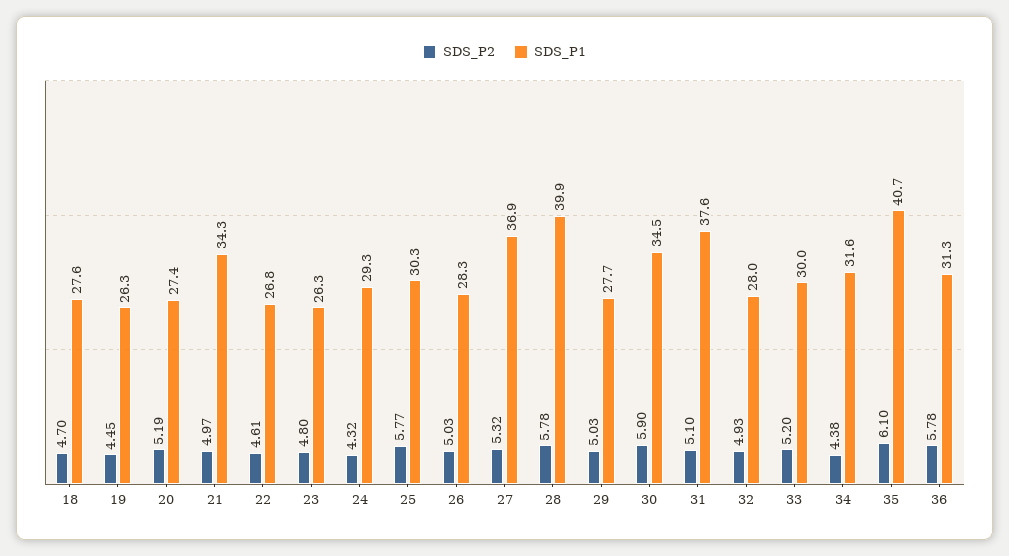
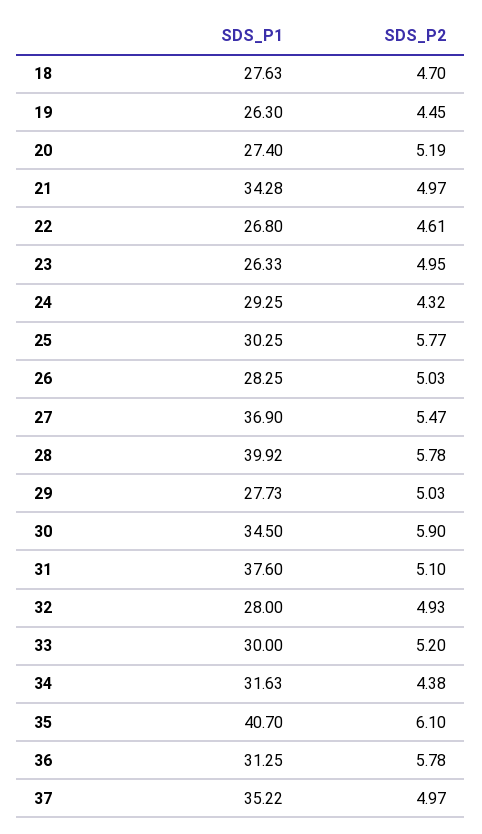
SDS_P2, 23: 4.8 -> 4.95
SDS_P2, 27: 5.32 -> 5.47
SDS_P1, 37: none -> 35.22
SDS_P2, 37: none -> 4.97

